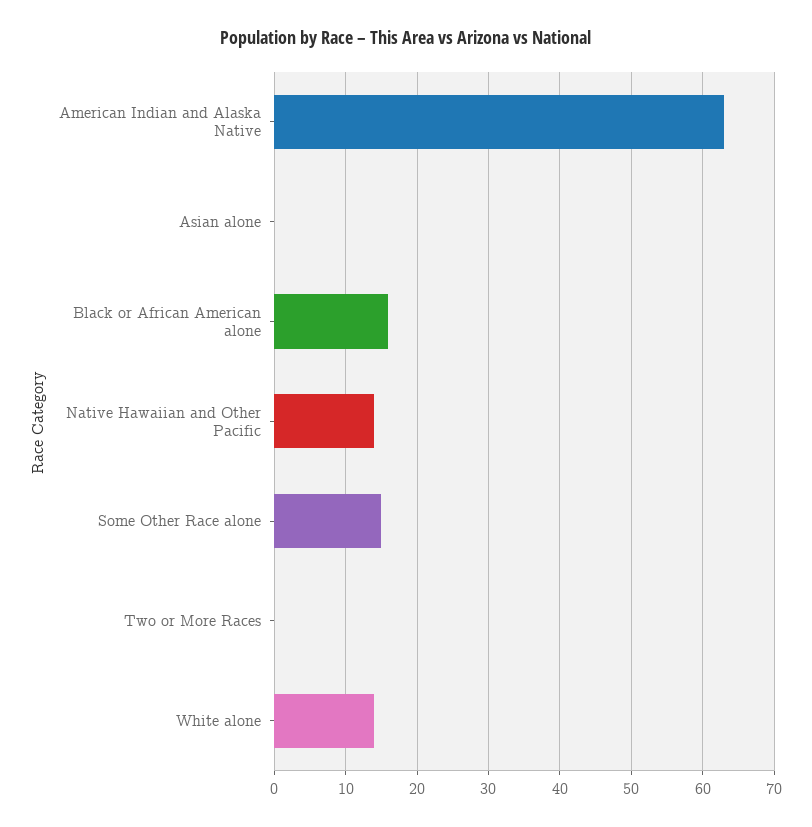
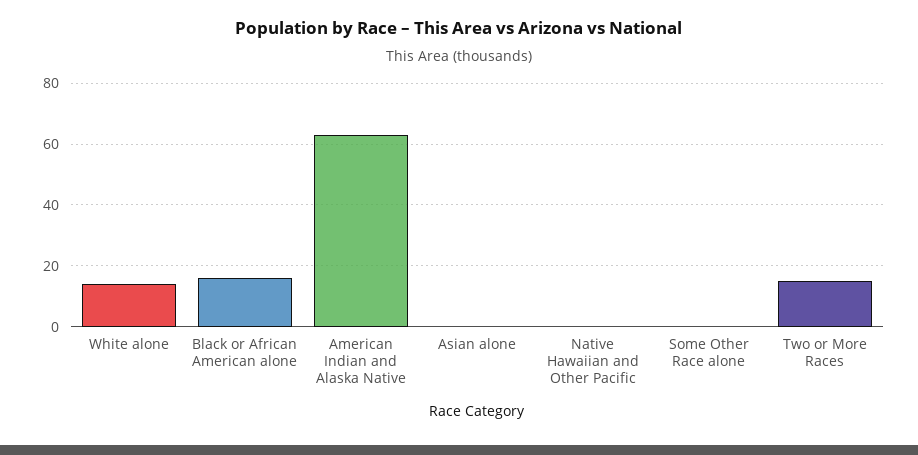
Native Hawaiian and Other Pacific: 14 -> 0
Some Other Race alone: 15 -> 0
Two or More Races: 0 -> 15

